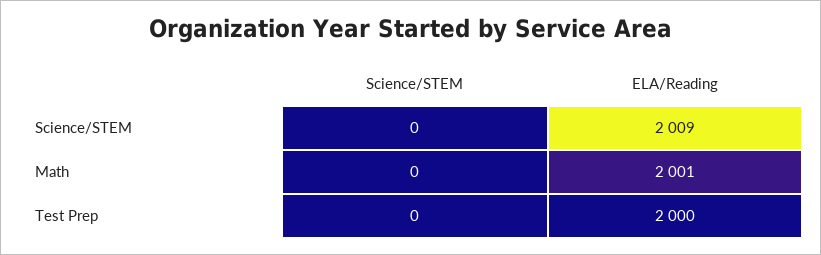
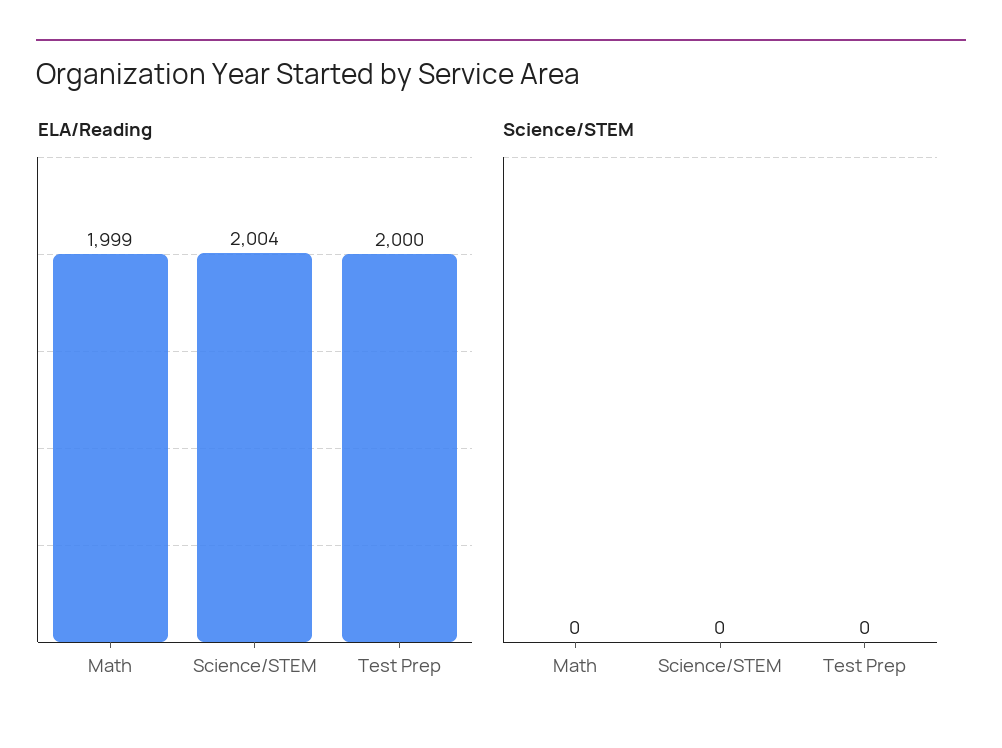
ELA/Reading, Science/STEM: 2009 -> 2004
ELA/Reading, Math: 2001 -> 1999

